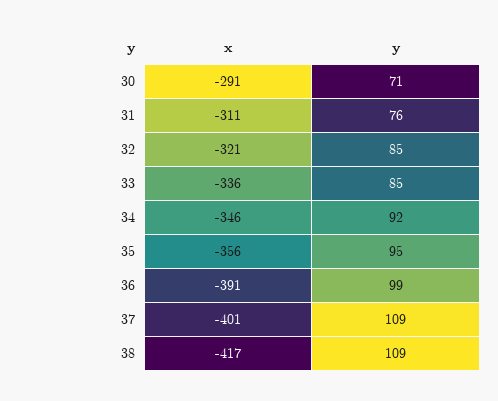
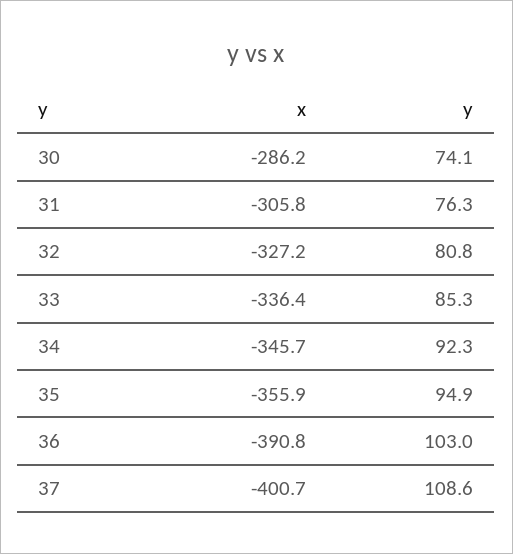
x, 30: -291 -> -286.2
y, 30: 71 -> 74.1
x, 31: -311 -> -305.8
x, 32: -321 -> -327.2
y, 32: 85 -> 80.8
y, 36: 99 -> 103
x, 38: -417 -> none
y, 38: 109 -> none

